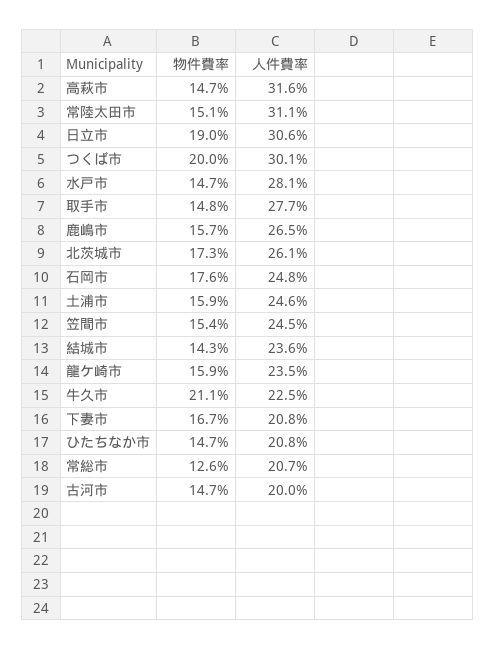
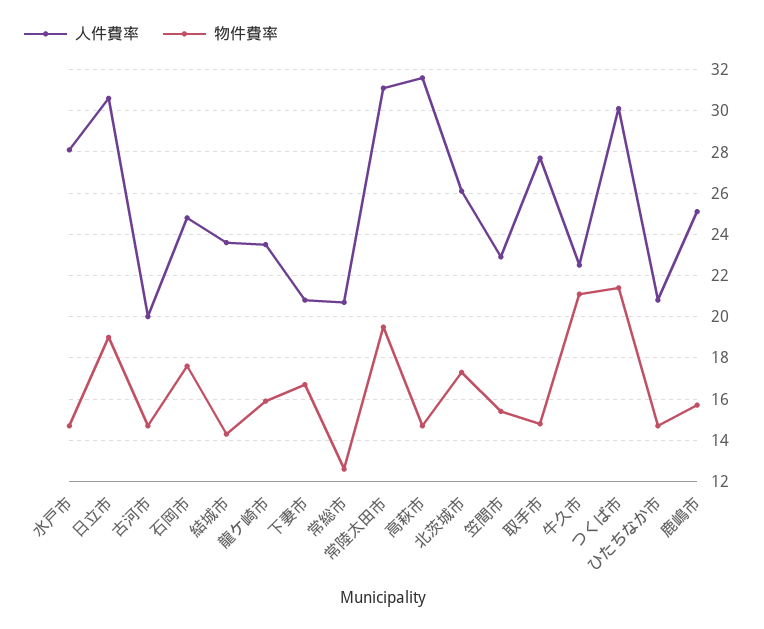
物件費率, 常陸太田市: 15.1 -> 19.5
物件費率, つくば市: 20 -> 21.5
人件費率, 鹿嶋市: 26.5 -> 25
物件費率, 土浦市: 15.9 -> none
人件費率, 土浦市: 24.6 -> none
人件費率, 笠間市: 24.5 -> 23

